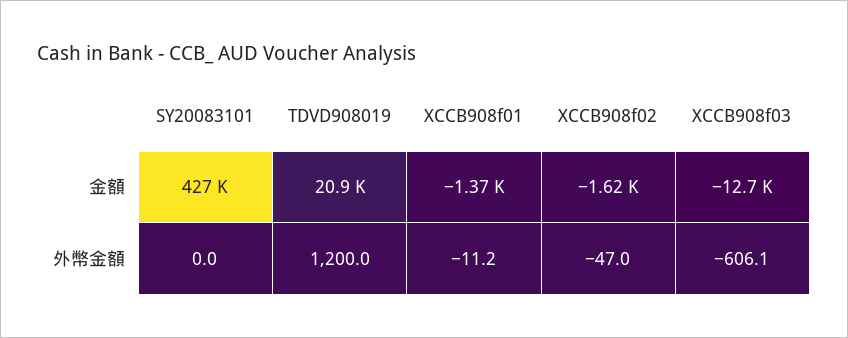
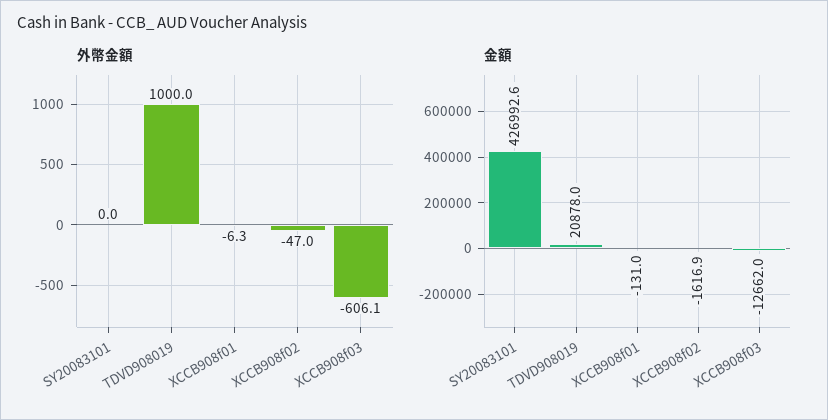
金額, XCCB908f01: -1370 -> -131
外幣金額, TDVD908019: 1200 -> 1000
外幣金額, XCCB908f01: -11.2 -> -6.3

